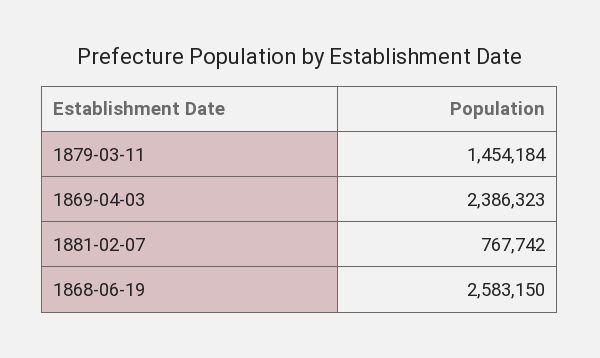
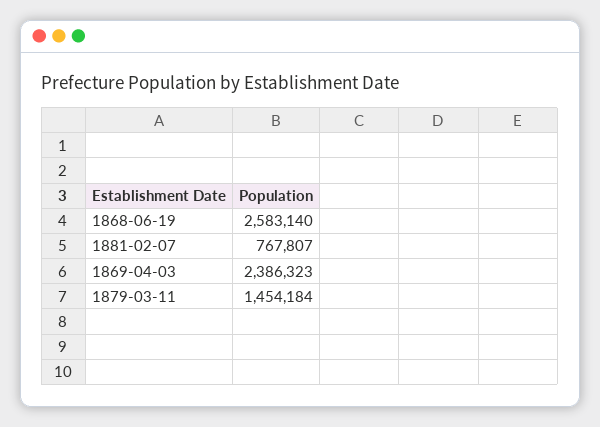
1881-02-07: 767742 -> 767807
1868-06-19: 2583150 -> 2583140

